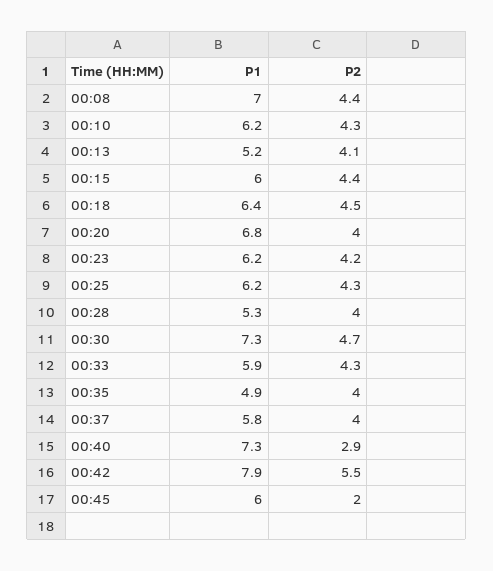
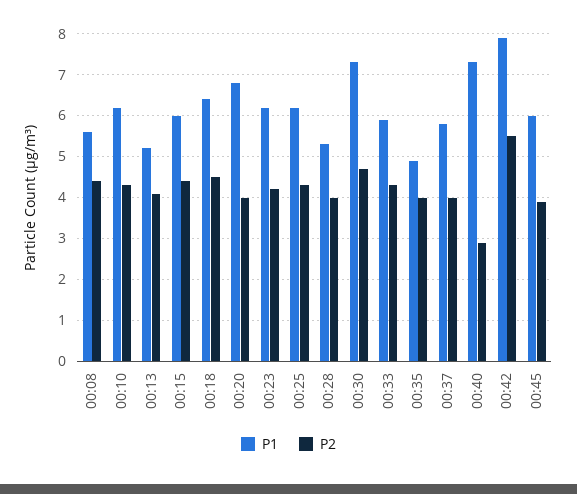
P1, 00:08: 7 -> 5.5
P2, 00:45: 2 -> 4

